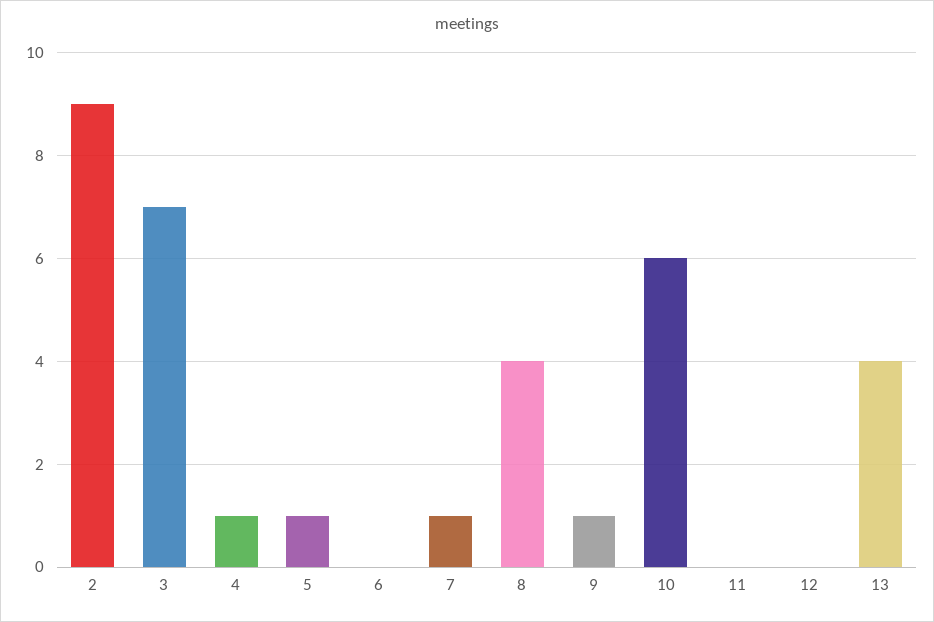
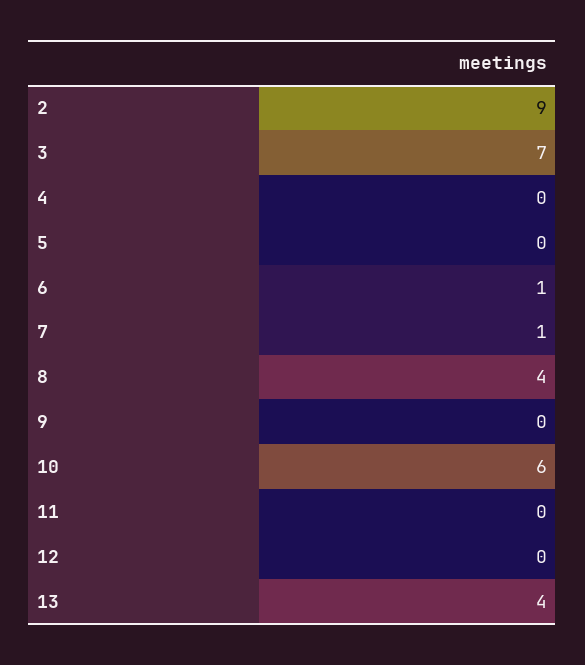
4: 1 -> 0
5: 1 -> 0
6: 0 -> 1
9: 1 -> 0

